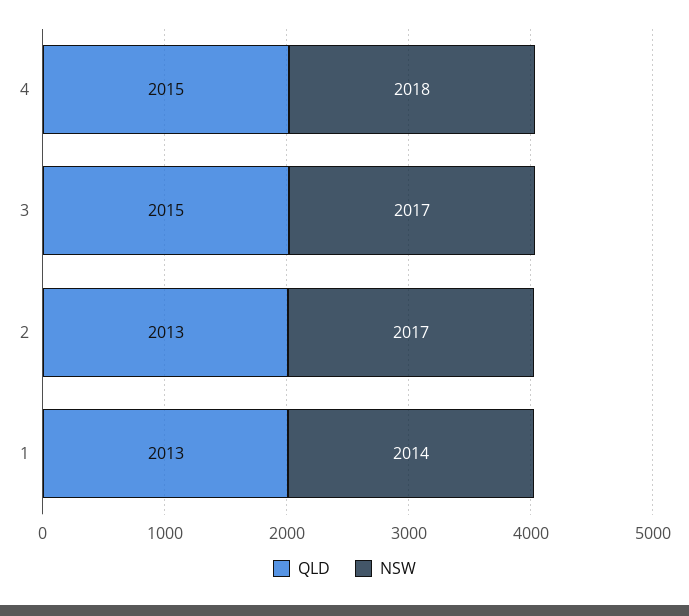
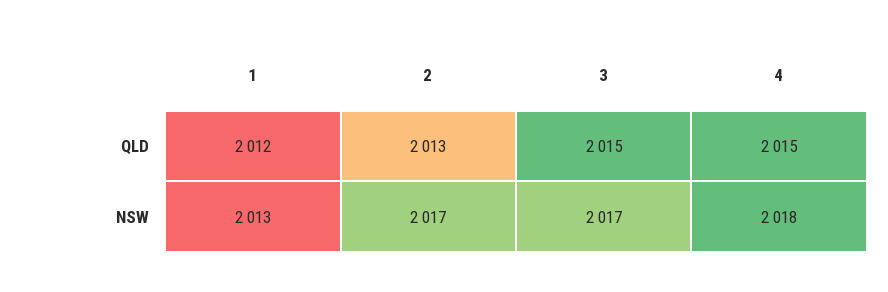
QLD, 1: 2013 -> 2012
NSW, 1: 2014 -> 2013

